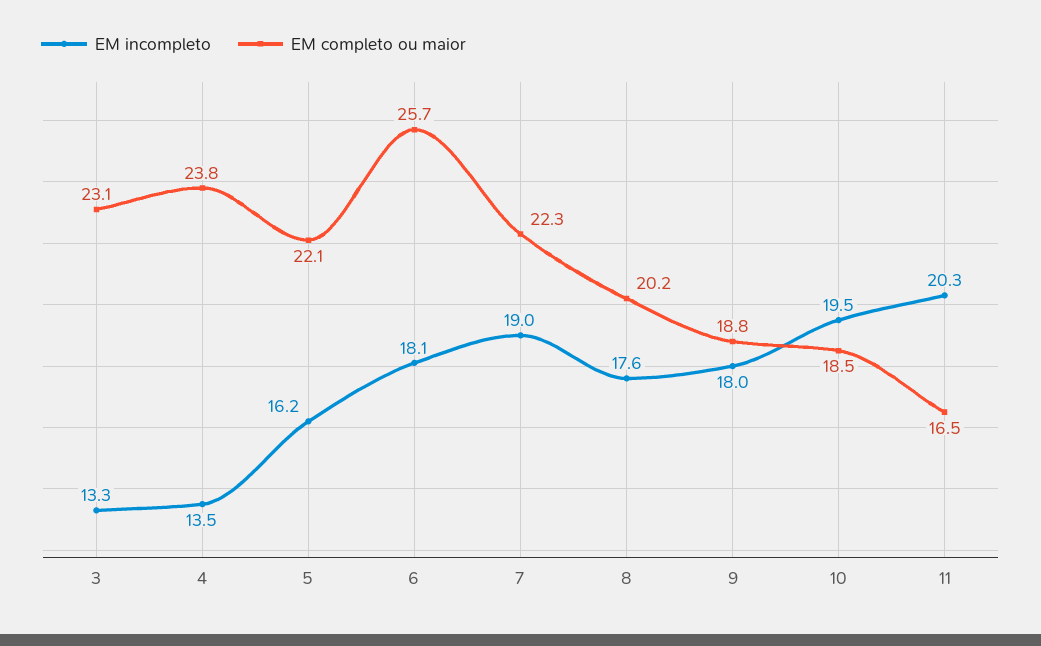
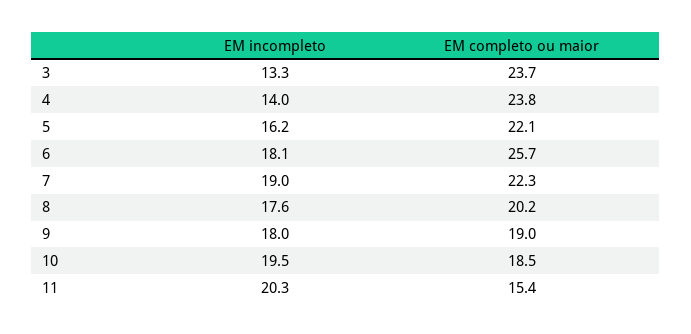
EM completo ou maior, 3: 23.1 -> 23.7
EM incompleto, 4: 13.5 -> 14
EM completo ou maior, 9: 18.8 -> 19
EM completo ou maior, 11: 16.5 -> 15.4

